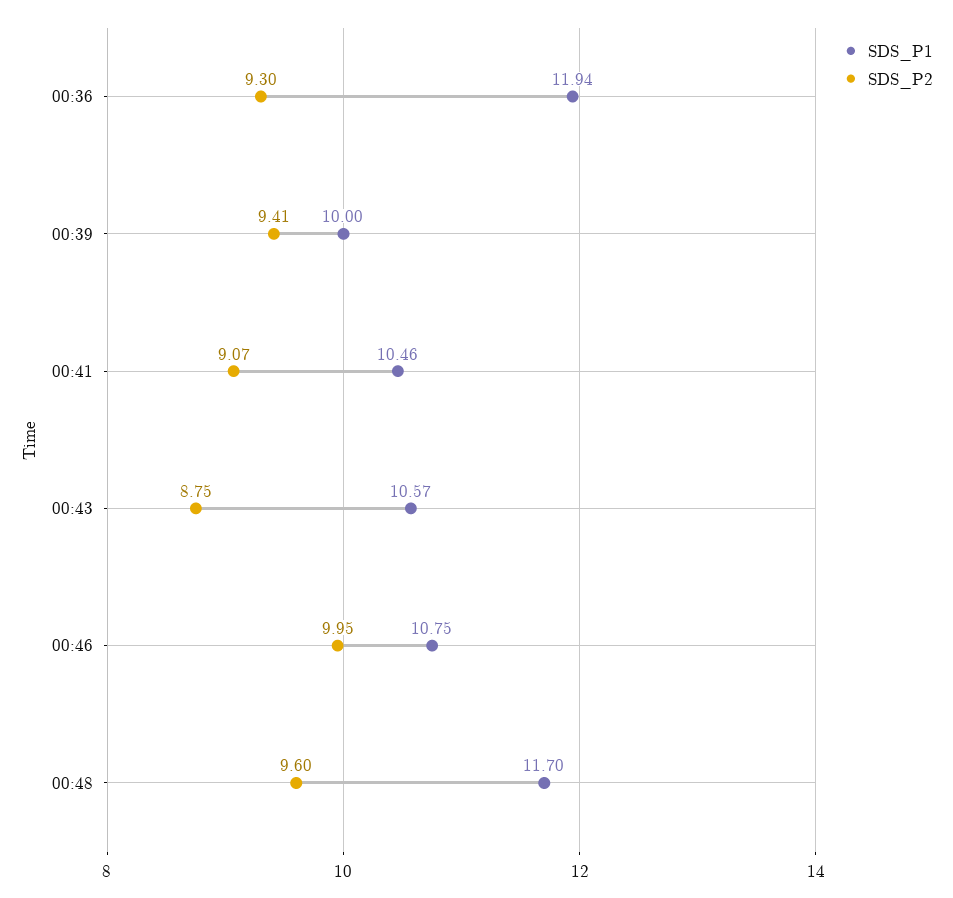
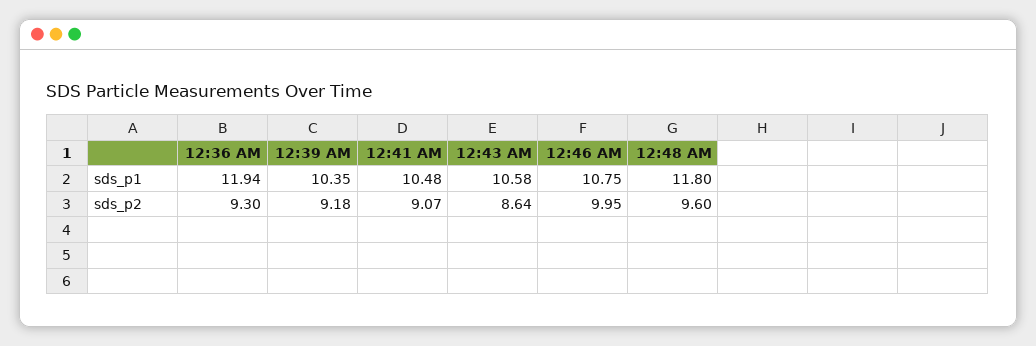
SDS_P1, 00:39: 10 -> 10.35
SDS_P2, 00:39: 9.41 -> 9.18
SDS_P1, 00:41: 10.46 -> 10.48
SDS_P1, 00:43: 10.57 -> 10.58
SDS_P2, 00:43: 8.75 -> 8.64
SDS_P1, 00:48: 11.7 -> 11.8

